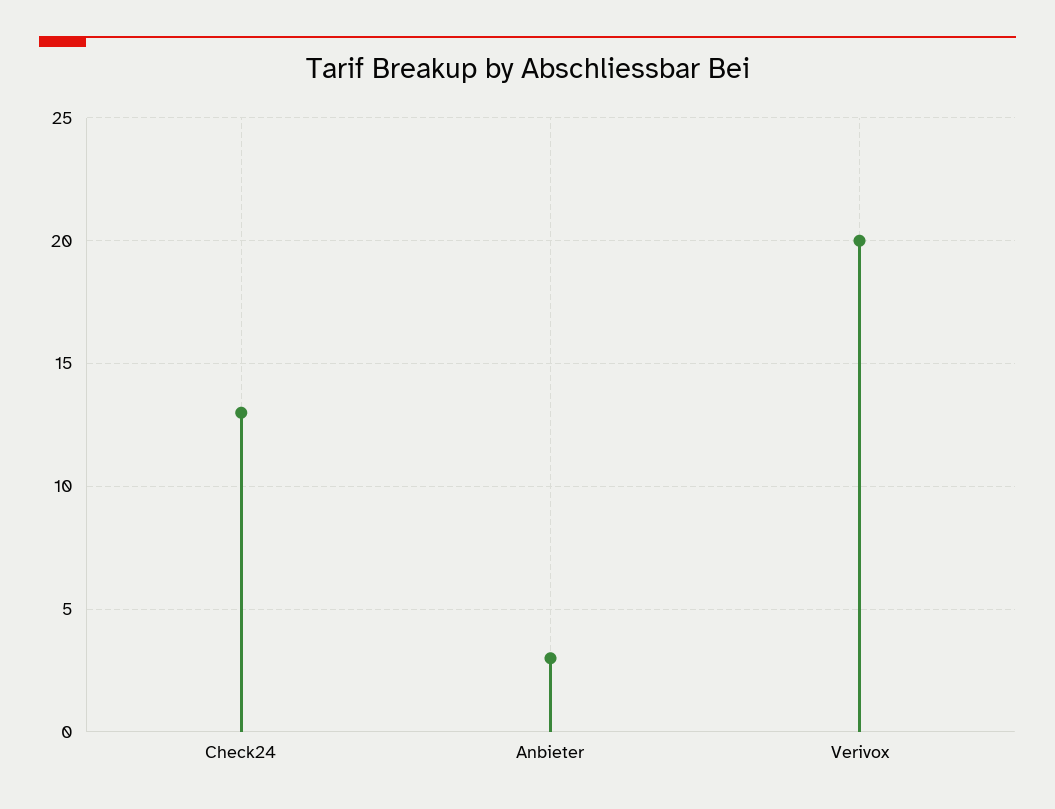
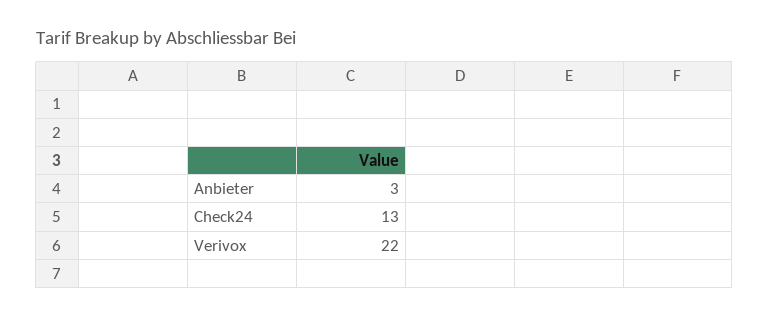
Verivox: 20 -> 22

